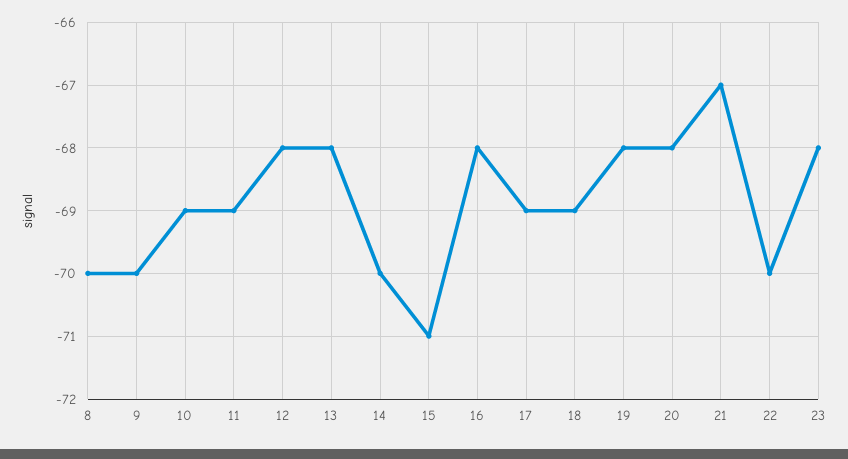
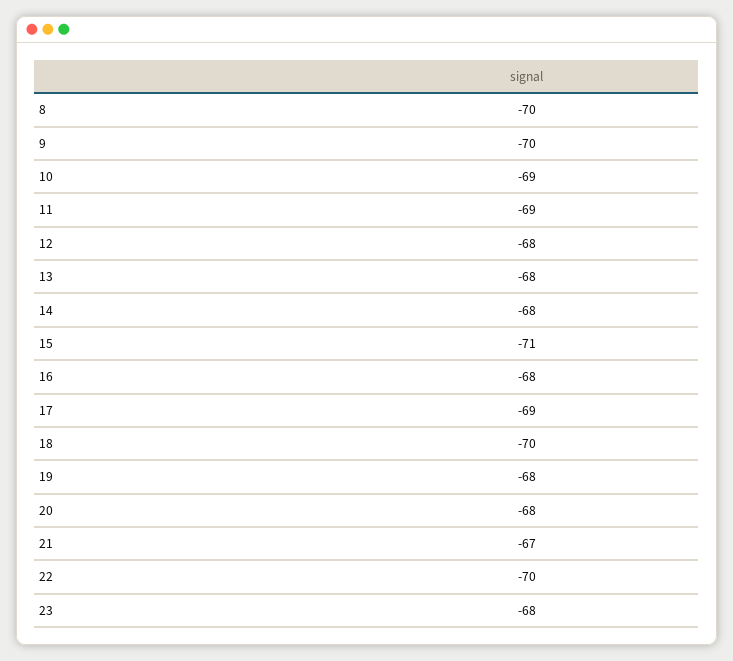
14: -70 -> -68
18: -69 -> -70

